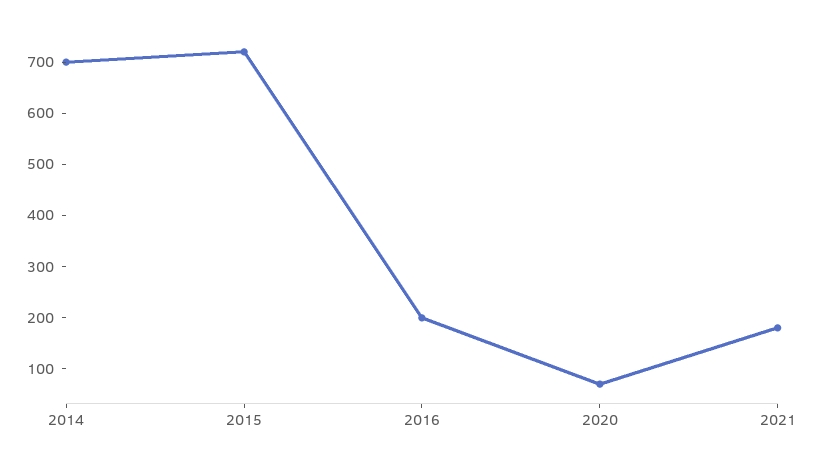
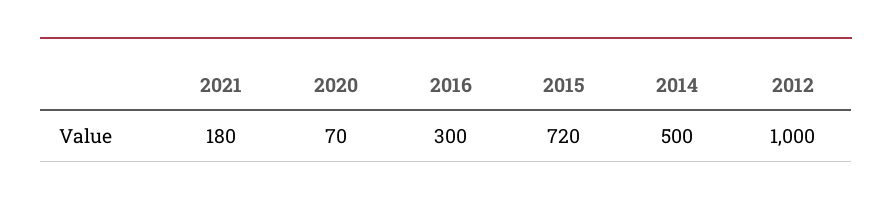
2014: 700 -> 500
2016: 200 -> 300
2012: none -> 1000

